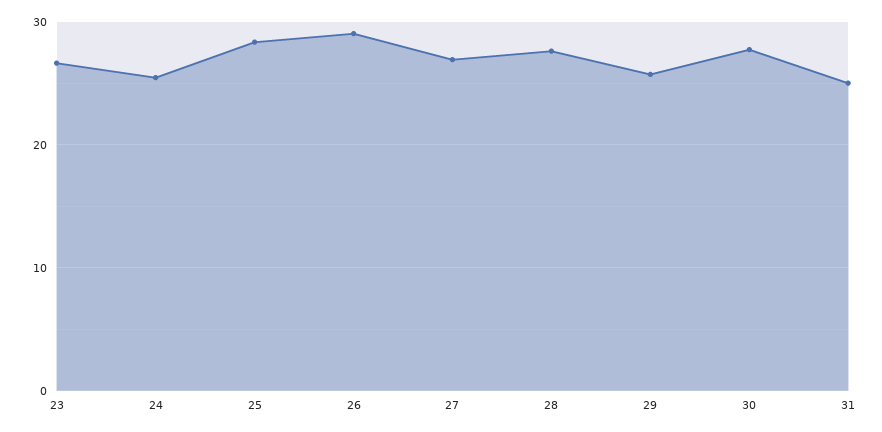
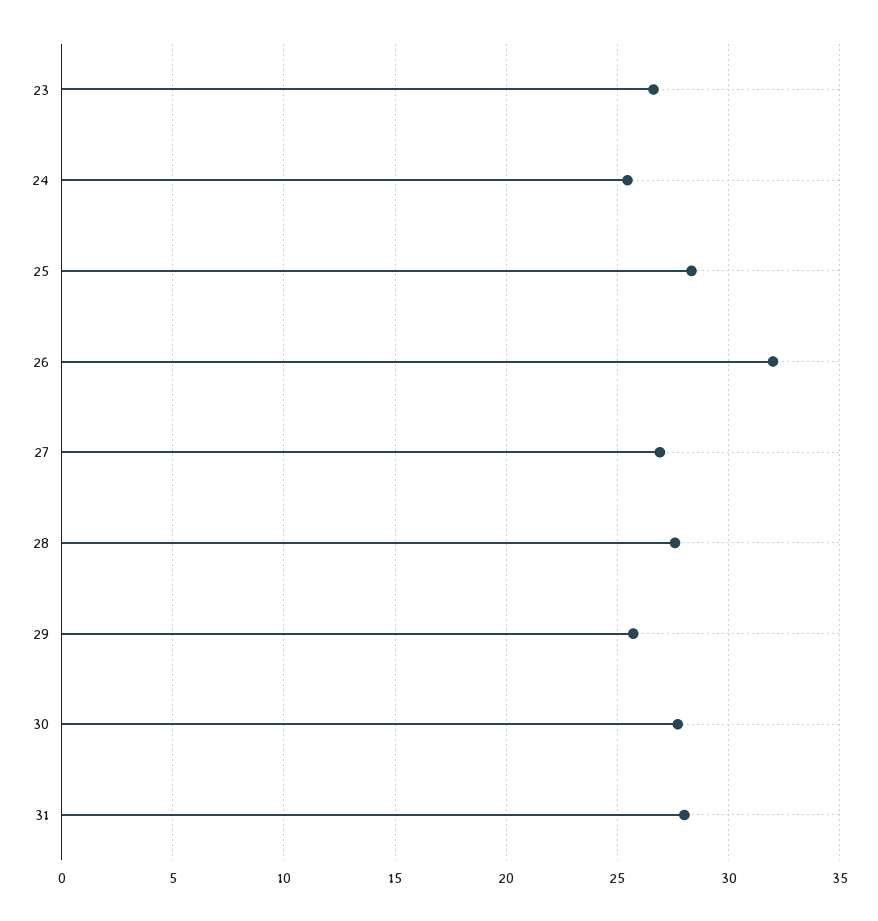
26: 29 -> 32
31: 25 -> 28

